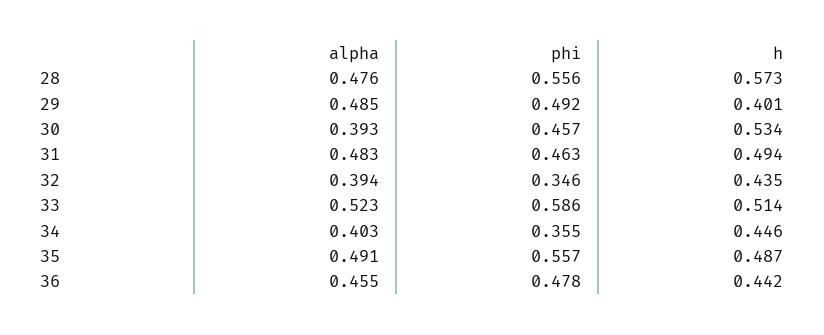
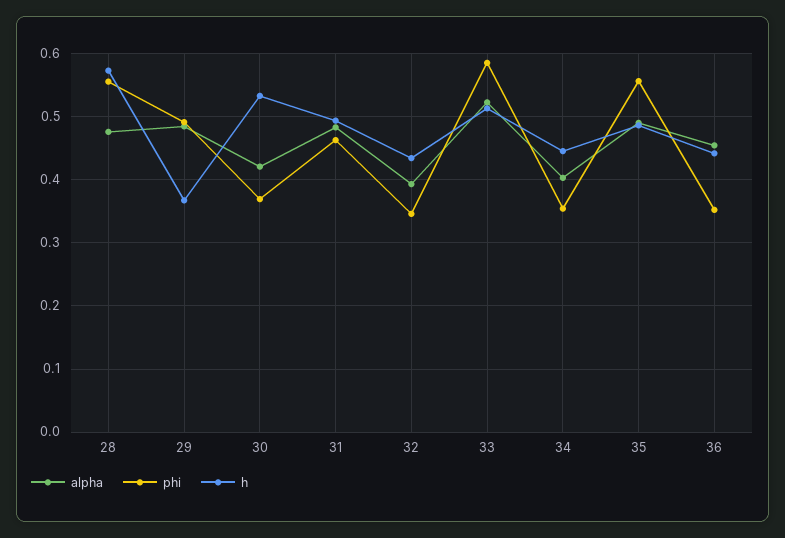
h, 29: 0.401 -> 0.37
alpha, 30: 0.393 -> 0.42
phi, 30: 0.457 -> 0.37
phi, 36: 0.478 -> 0.35

